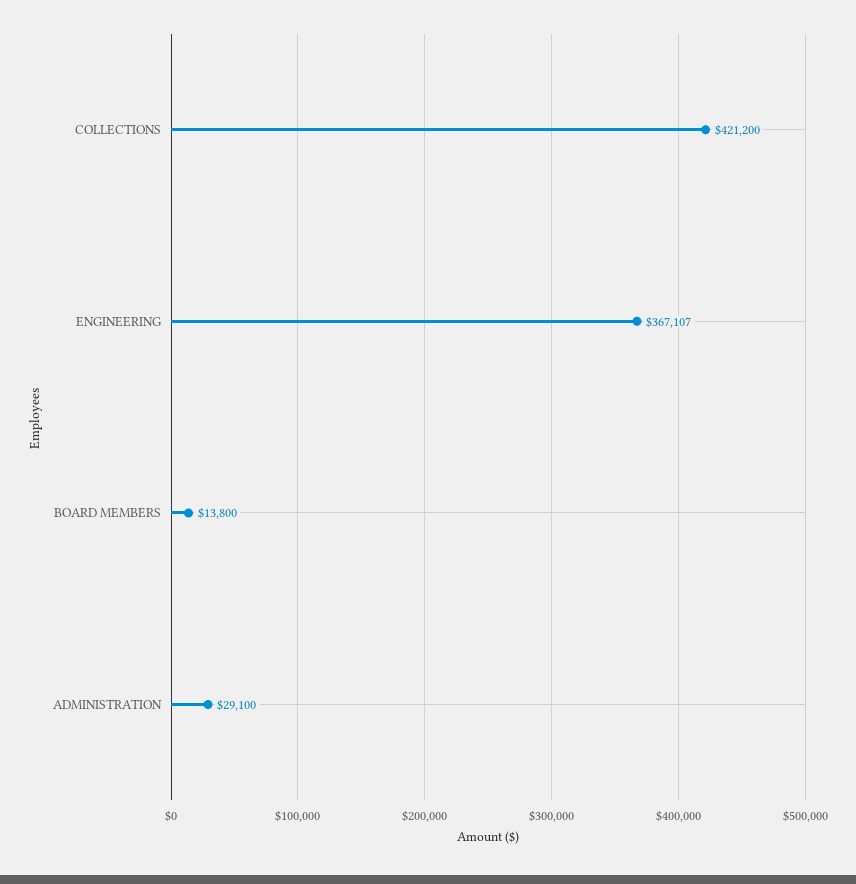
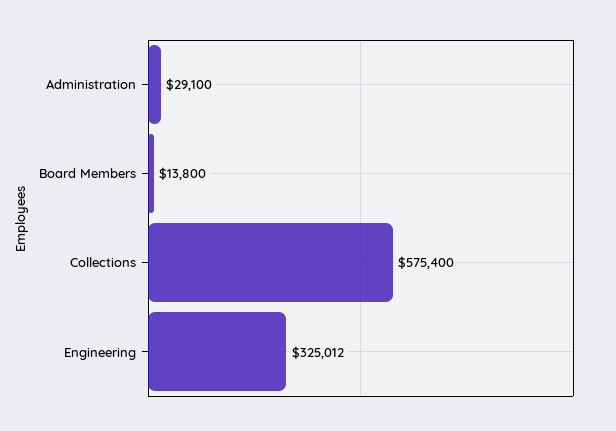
COLLECTIONS: 421200 -> 575400
ENGINEERING: 367107 -> 325012

